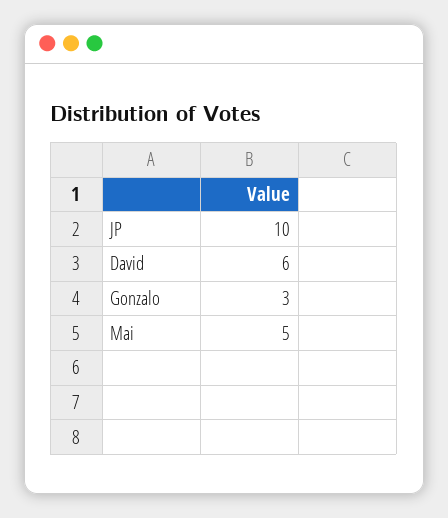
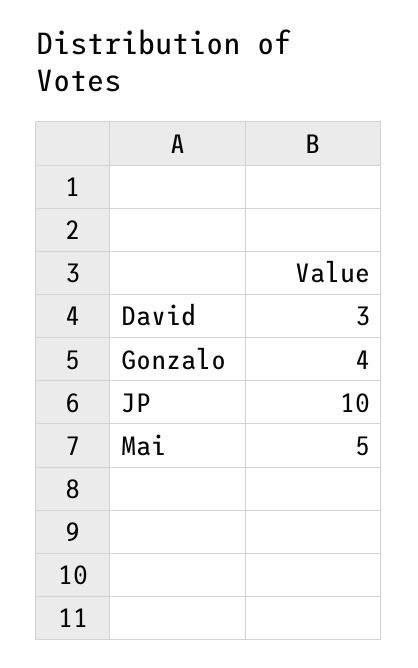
David: 6 -> 3
Gonzalo: 3 -> 4

